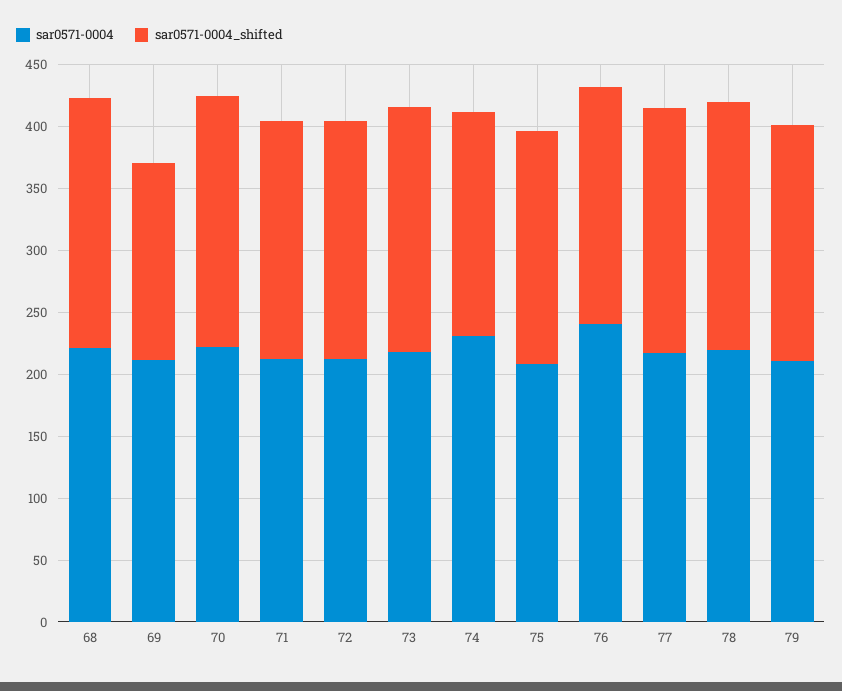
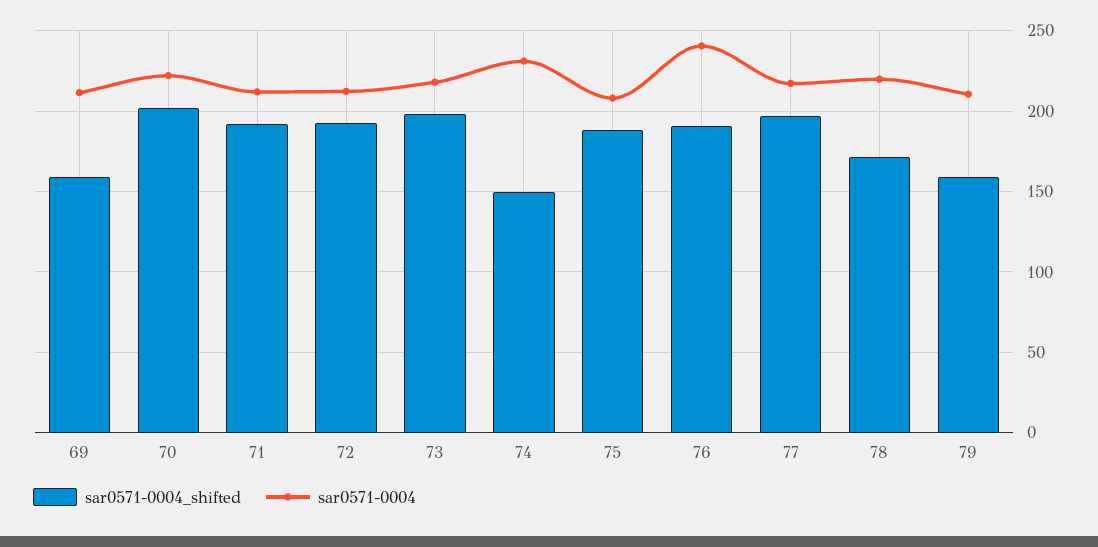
sar0571-0004, 68: 220 -> none
sar0571-0004_shifted, 68: 200 -> none
sar0571-0004_shifted, 74: 180 -> 150
sar0571-0004_shifted, 78: 200 -> 170
sar0571-0004_shifted, 79: 190 -> 160

